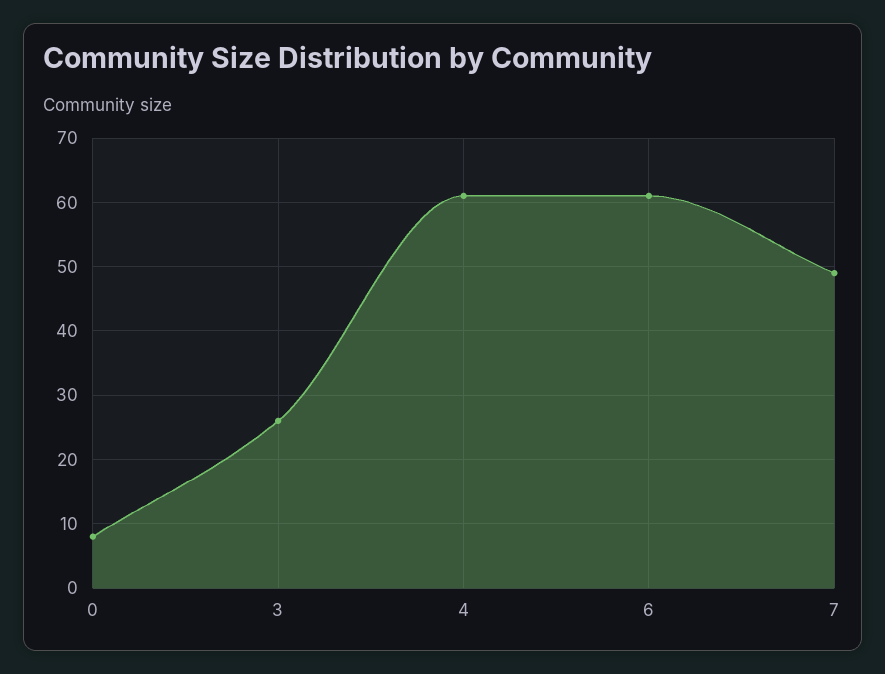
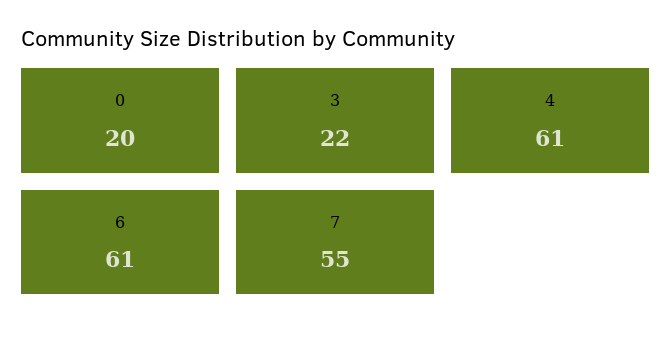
0: 8 -> 20
3: 26 -> 22
7: 49 -> 55

